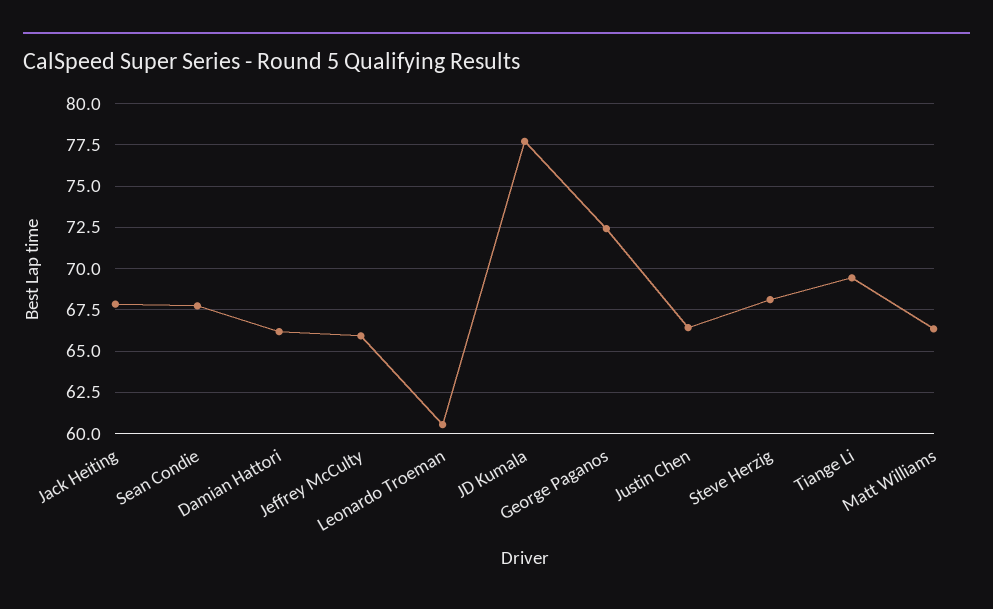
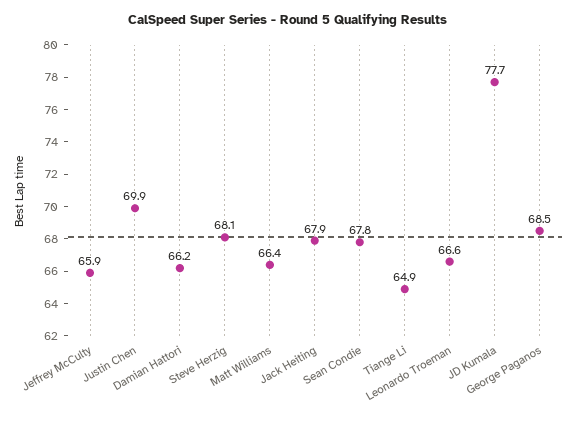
Leonardo Troeman: 60.5 -> 66.6
George Paganos: 72.5 -> 68.5
Justin Chen: 66.5 -> 69.9
Tiange Li: 69.5 -> 64.9

